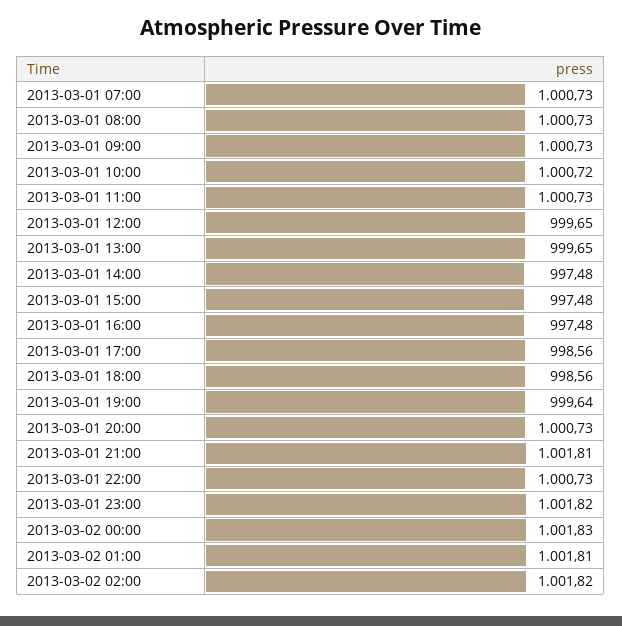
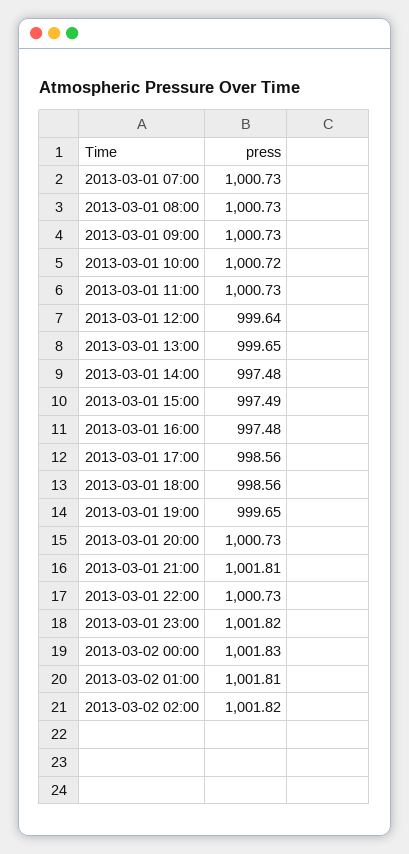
2013-03-01 12:00: 999.65 -> 999.64
2013-03-01 15:00: 997.48 -> 997.49
2013-03-01 19:00: 999.64 -> 999.65

